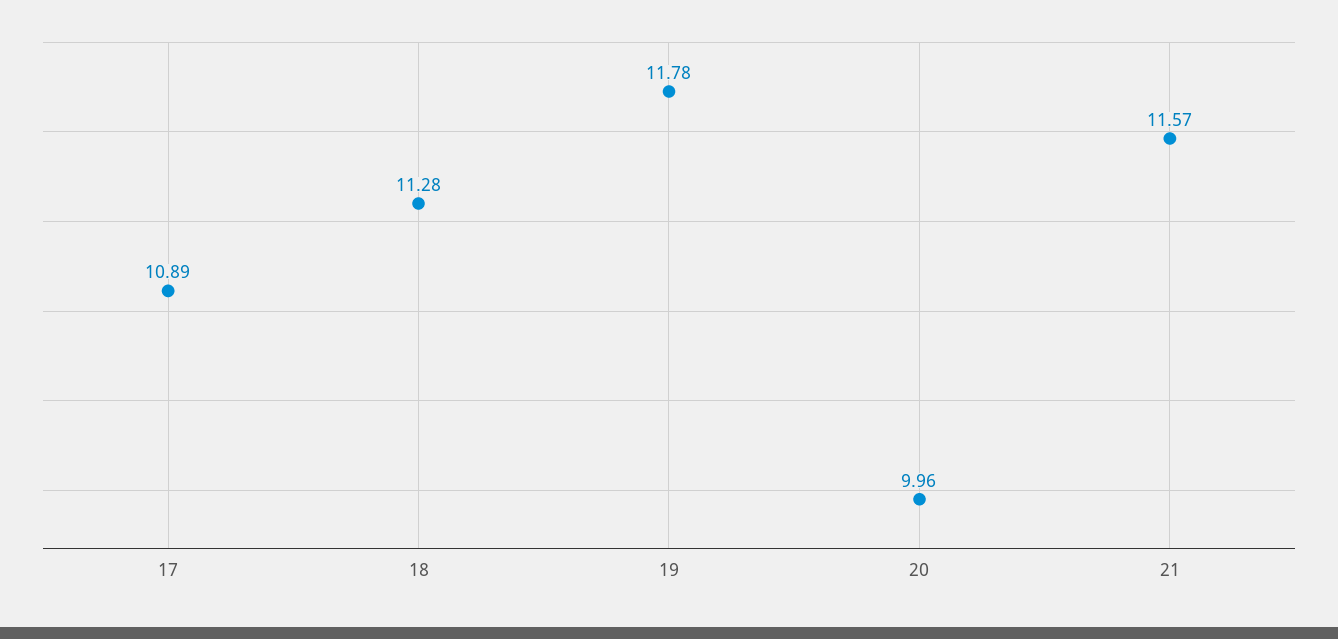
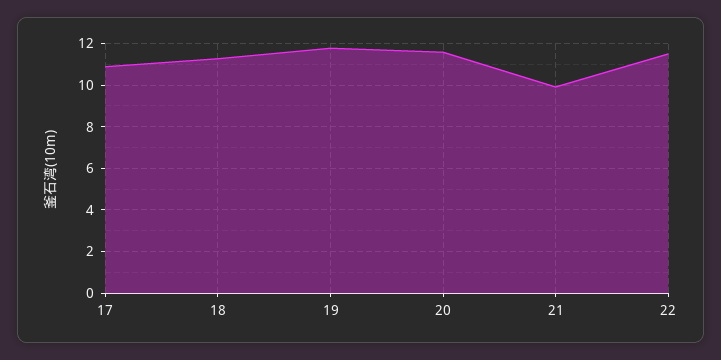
20: 9.96 -> 11.5
21: 11.57 -> 10
22: none -> 11.5

